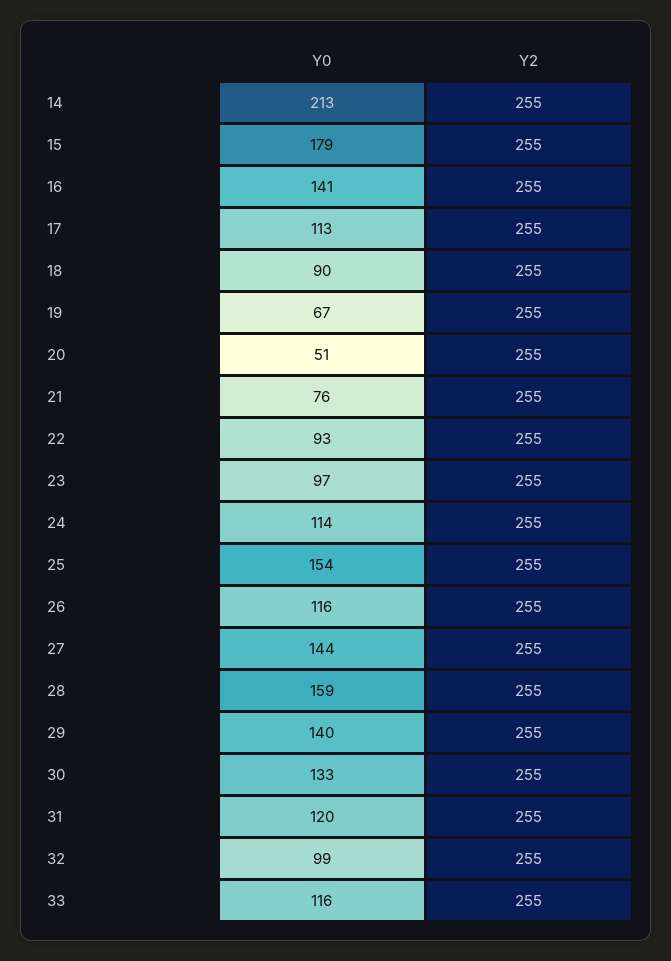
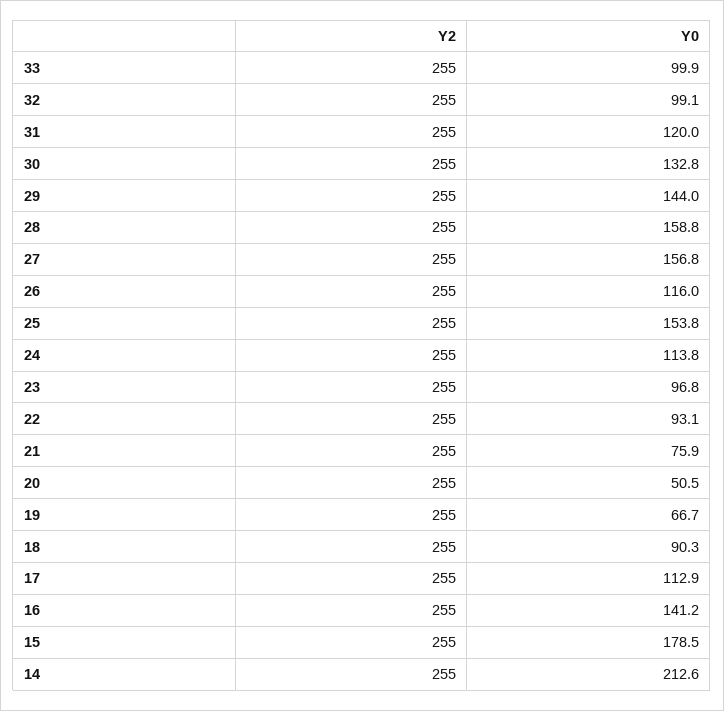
Y0, 27: 144 -> 156.8
Y0, 29: 140 -> 144
Y0, 33: 116 -> 99.9

